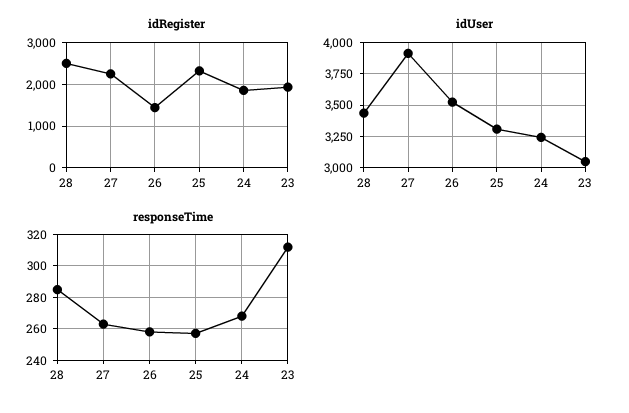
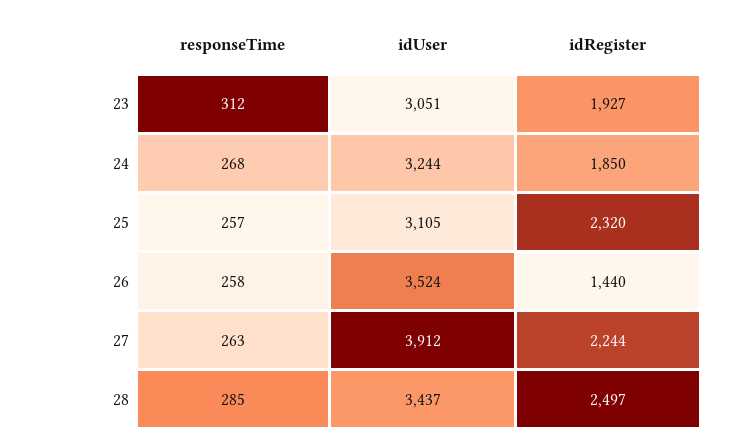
idUser, 25: 3300 -> 3105

